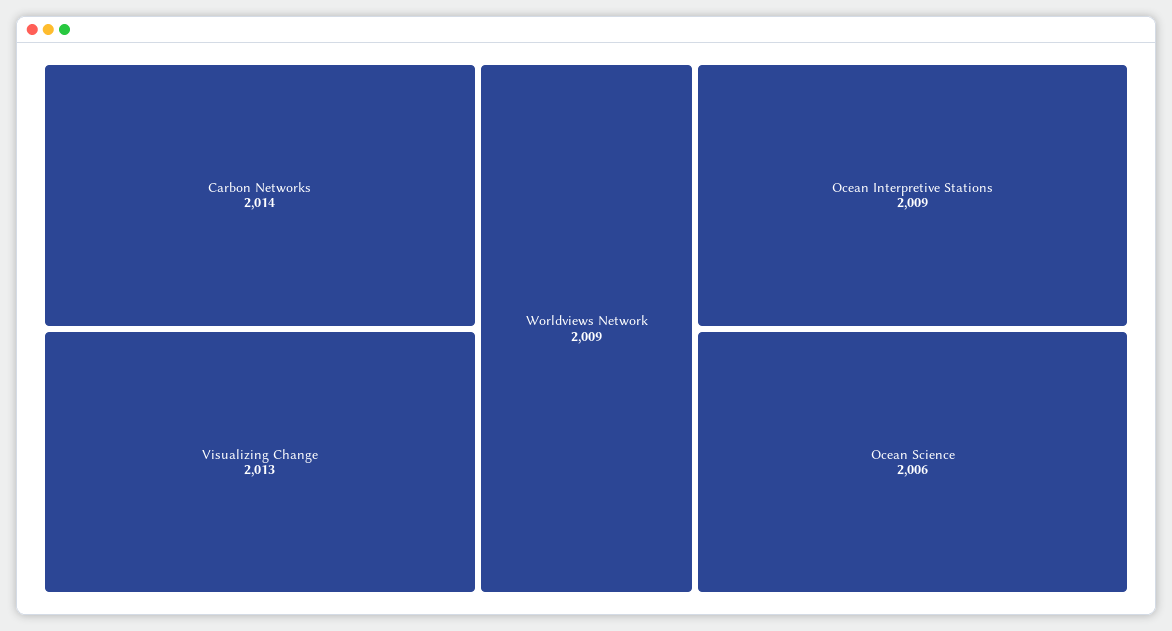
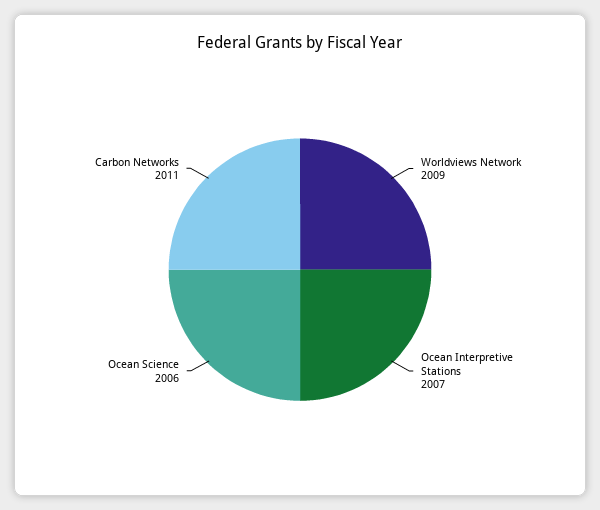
Carbon Networks: 2014 -> 2011
Visualizing Change: 2013 -> none
Ocean Interpretive Stations: 2009 -> 2007

